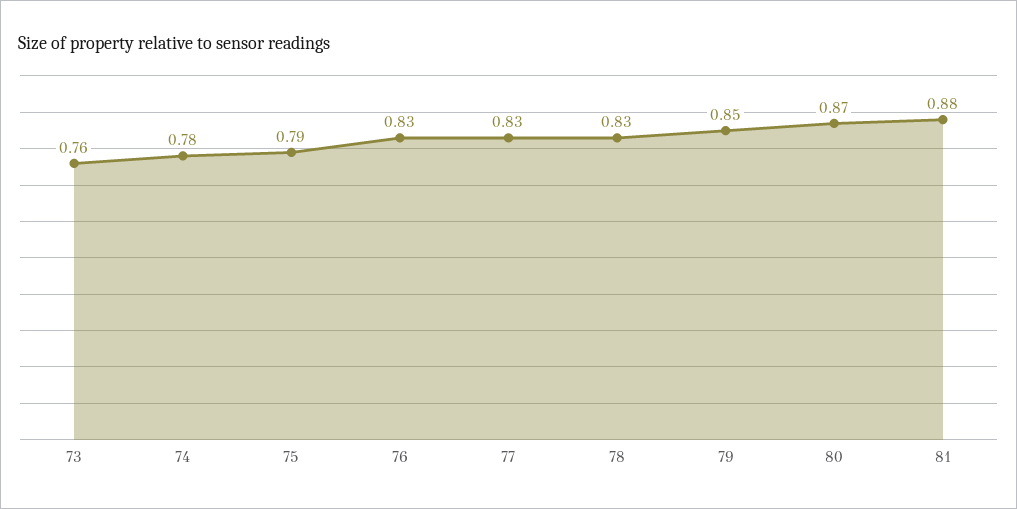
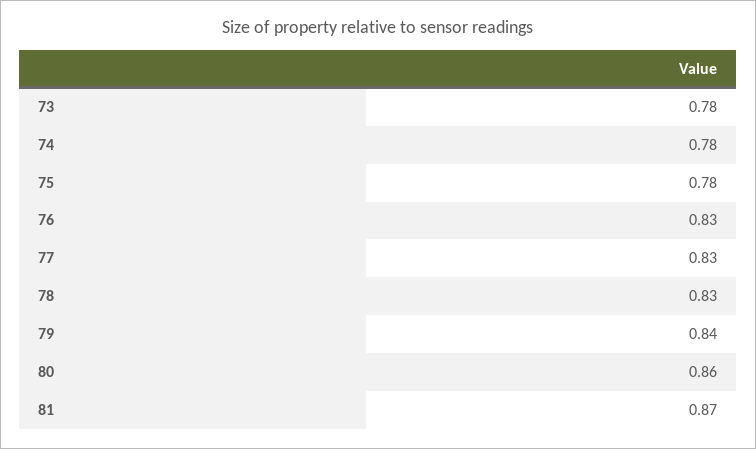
73: 0.76 -> 0.78
75: 0.79 -> 0.78
79: 0.85 -> 0.84
80: 0.87 -> 0.86
81: 0.88 -> 0.87

